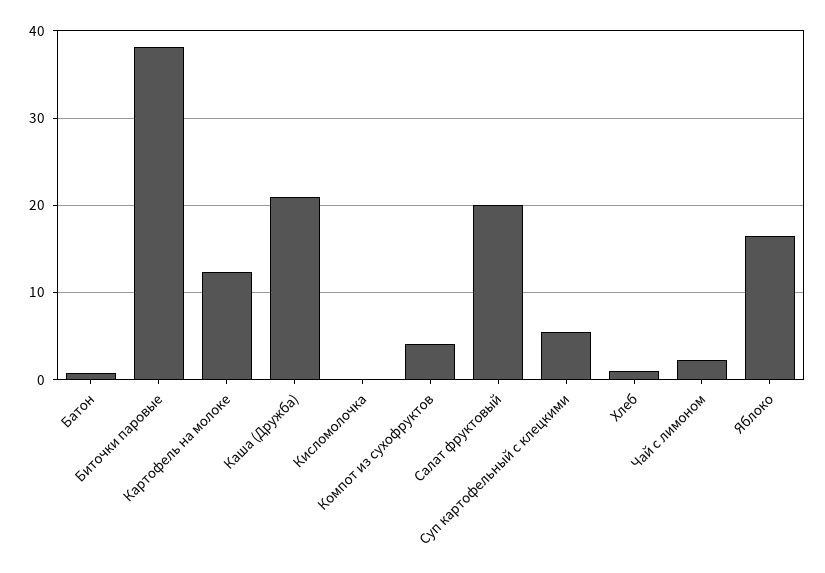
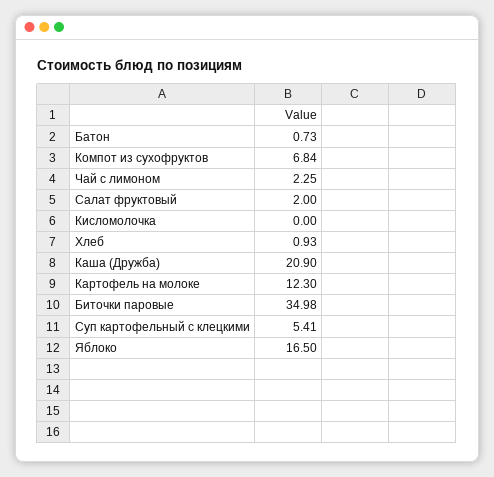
Биточки паровые: 38 -> 34.98
Компот из сухофруктов: 4 -> 6.84
Салат фруктовый: 20 -> 2

